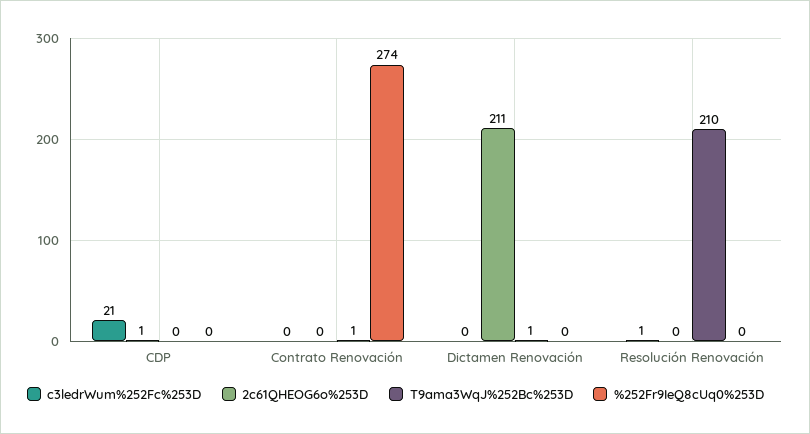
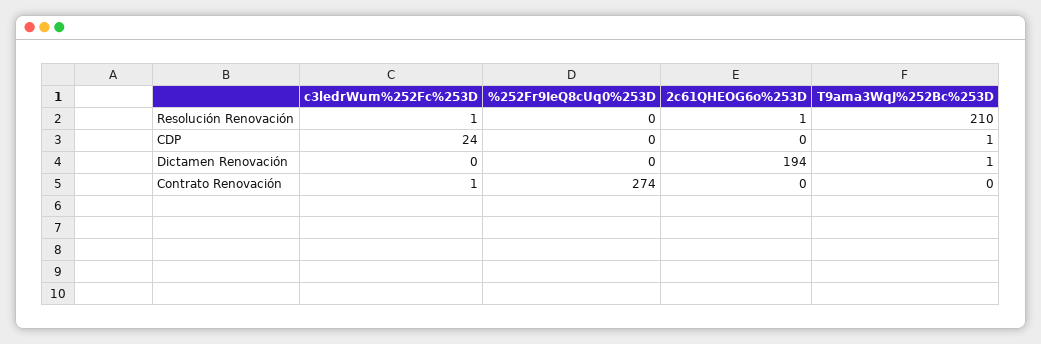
c3ledrWum%252Fc%253D, CDP: 21 -> 24
2c61QHEOG6o%253D, CDP: 1 -> 0
T9ama3WqJ%252Bc%253D, CDP: 0 -> 1
c3ledrWum%252Fc%253D, Contrato Renovación: 0 -> 1
T9ama3WqJ%252Bc%253D, Contrato Renovación: 1 -> 0
2c61QHEOG6o%253D, Dictamen Renovación: 211 -> 194
2c61QHEOG6o%253D, Resolución Renovación: 0 -> 1

